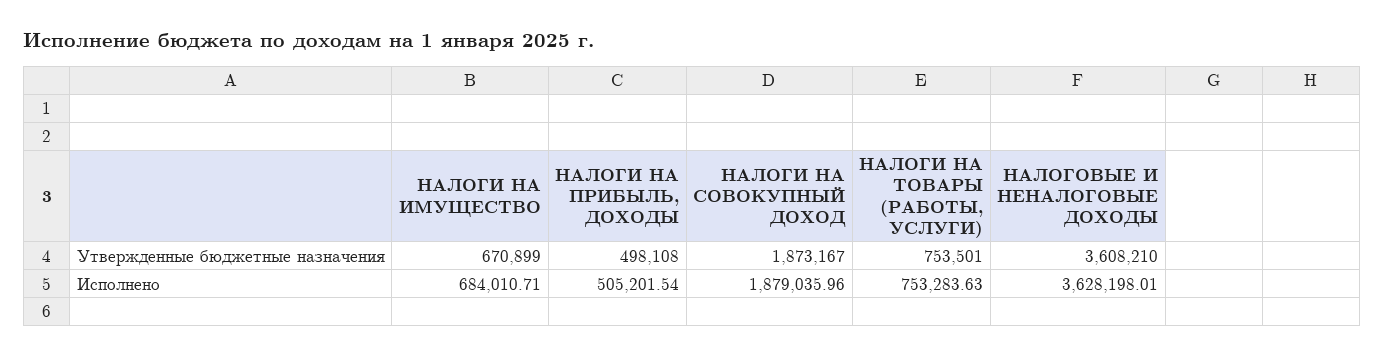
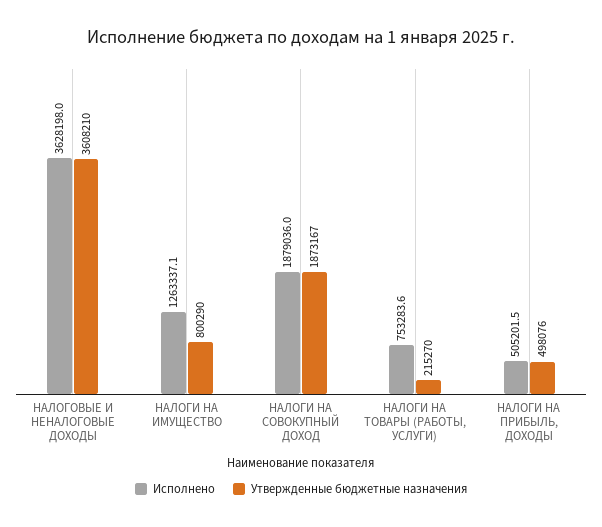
Утвержденные бюджетные назначения, НАЛОГИ НА ИМУЩЕСТВО: 670899 -> 800290
Утвержденные бюджетные назначения, НАЛОГИ НА ПРИБЫЛЬ, ДОХОДЫ: 498108 -> 498076
Утвержденные бюджетные назначения, НАЛОГИ НА ТОВАРЫ (РАБОТЫ, УСЛУГИ): 753501 -> 215270
Исполнено, НАЛОГИ НА ИМУЩЕСТВО: 684010.71 -> 1263337.1

